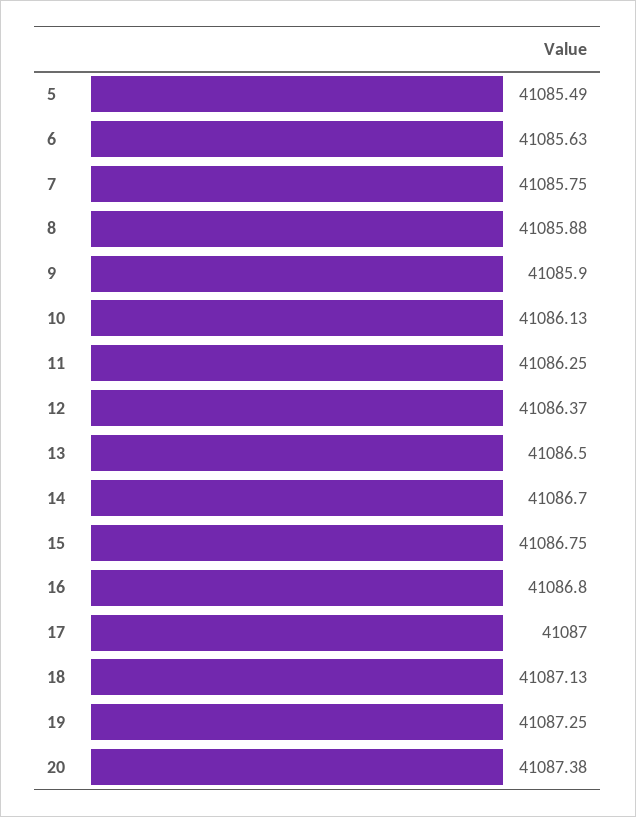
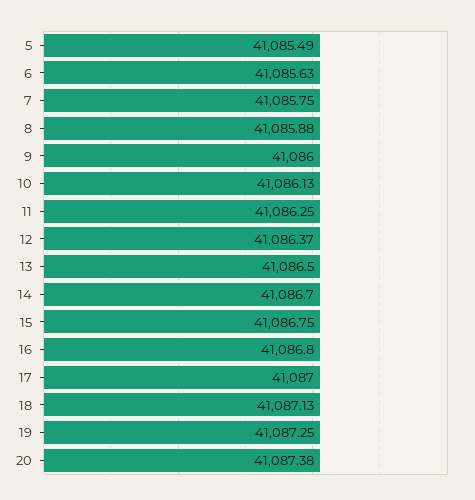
9: 41085.9 -> 41086

